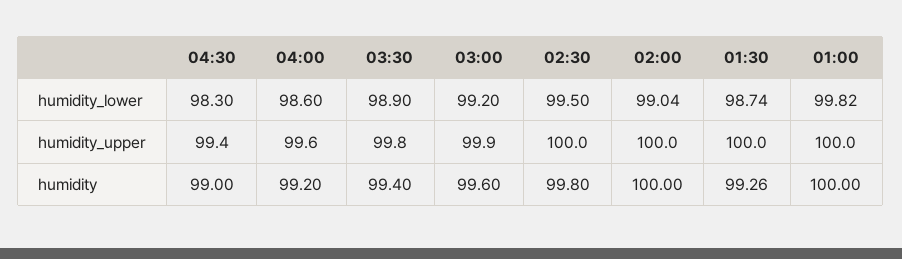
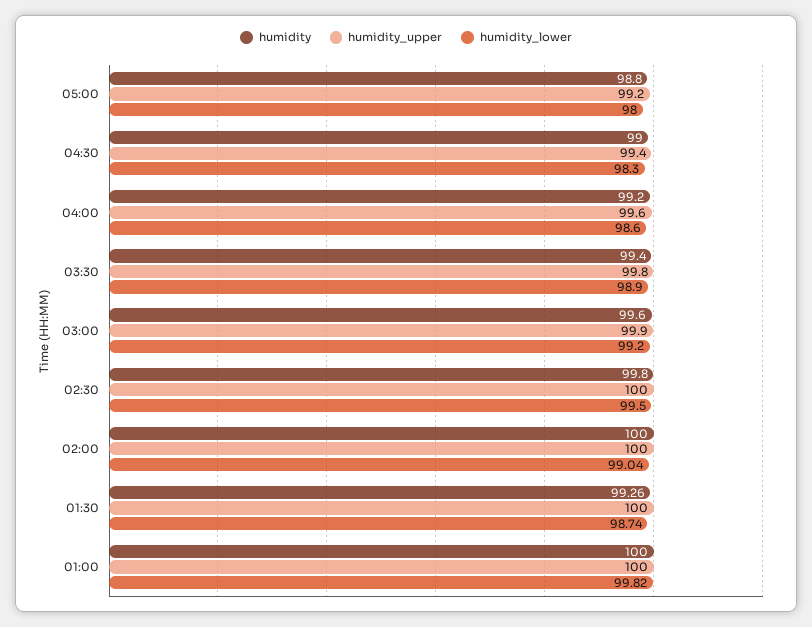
humidity, 05:00: none -> 98.8
humidity_upper, 05:00: none -> 99.2
humidity_lower, 05:00: none -> 98

